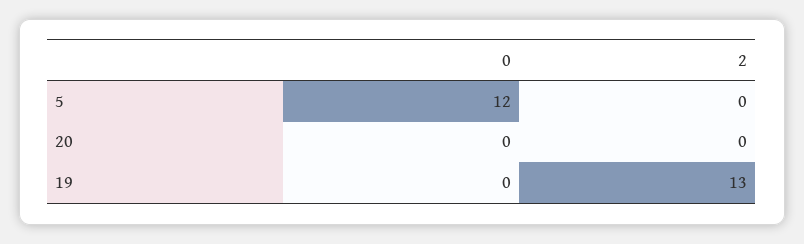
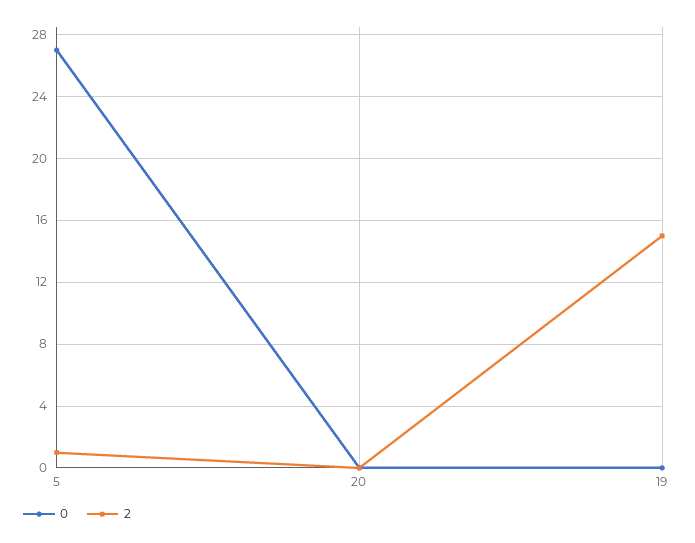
0, 5: 12 -> 27
2, 5: 0 -> 1
2, 19: 13 -> 15

